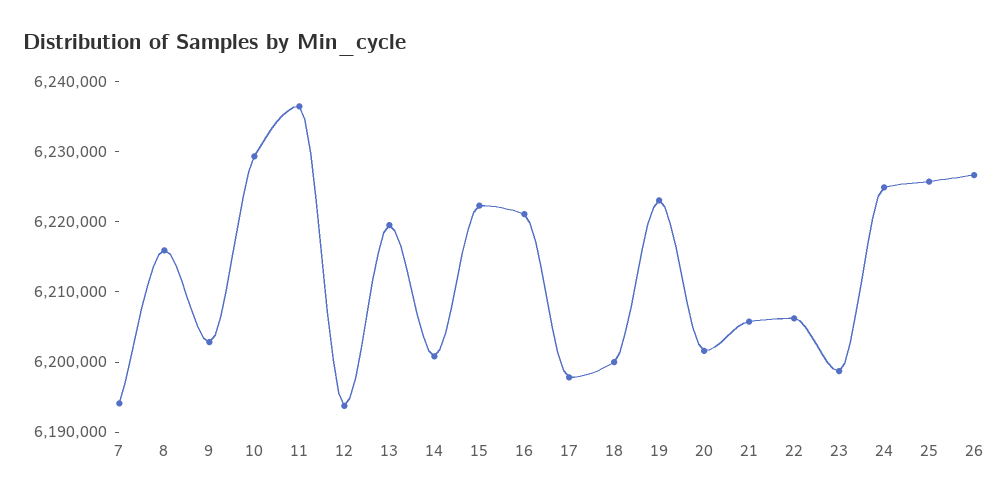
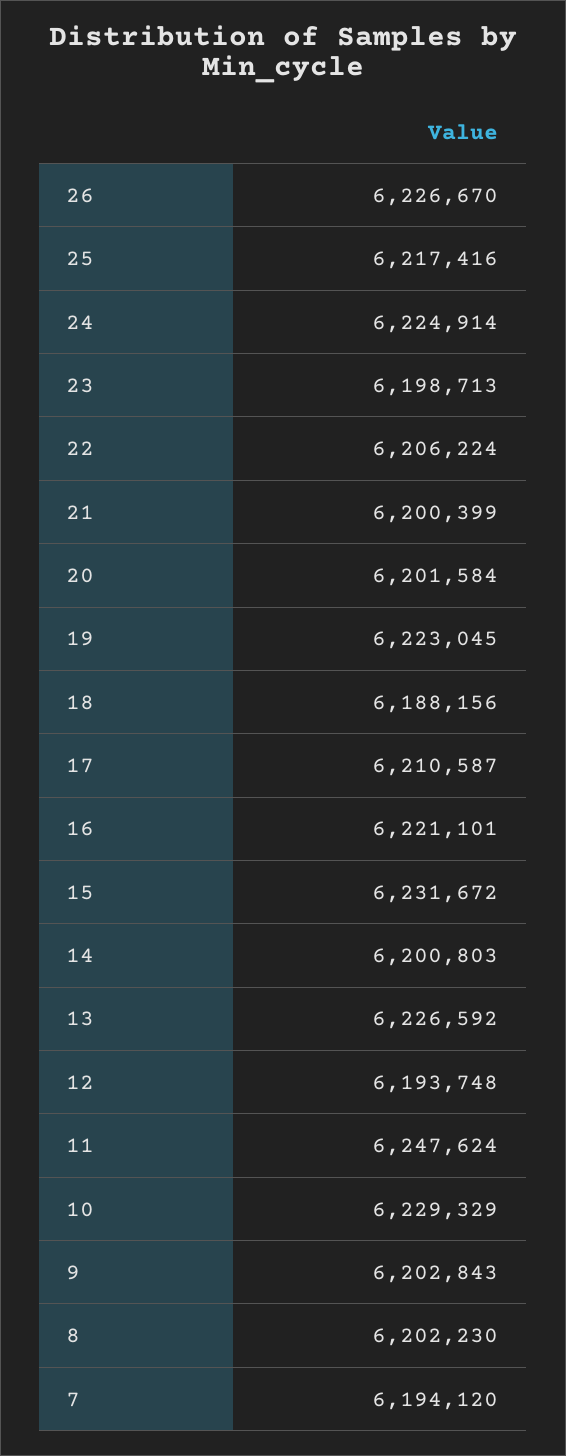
8: 6216000 -> 6202230
11: 6236000 -> 6247624
13: 6220000 -> 6226592
15: 6222000 -> 6231672
17: 6198000 -> 6210587
18: 6200000 -> 6188156
21: 6206000 -> 6200399
25: 6226000 -> 6217416

